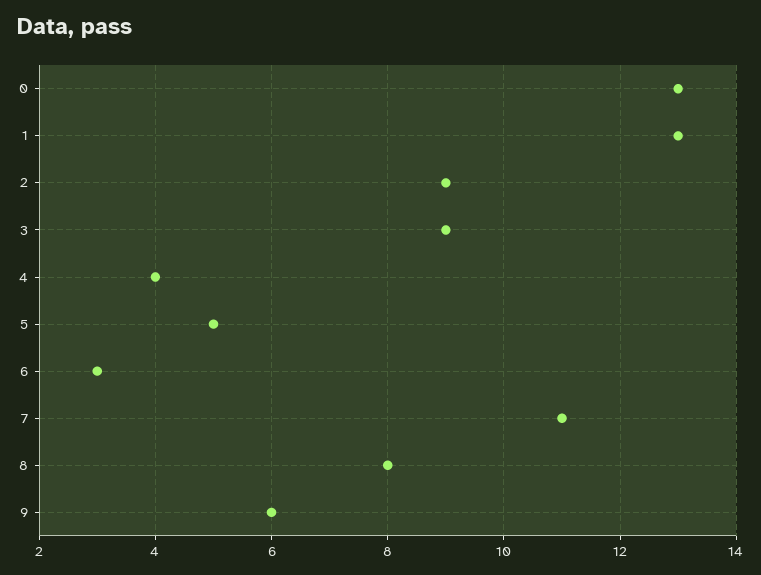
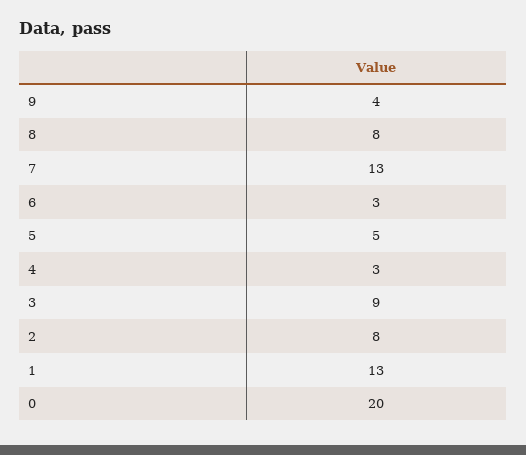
0: 13 -> 20
2: 9 -> 8
4: 4 -> 3
7: 11 -> 13
9: 6 -> 4

